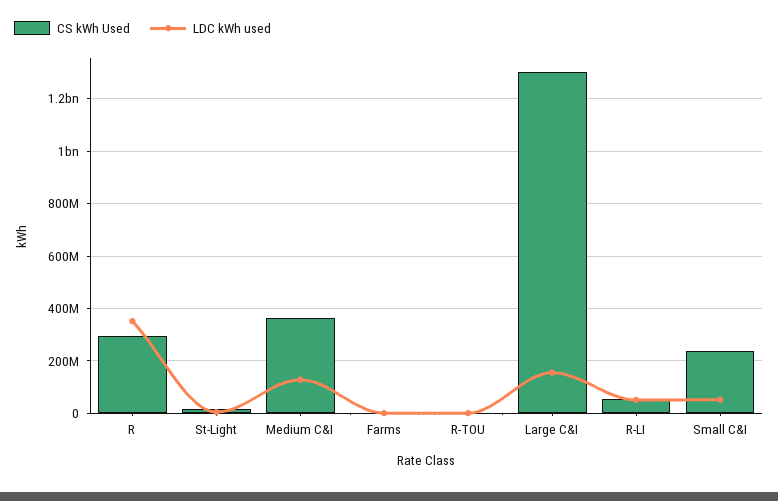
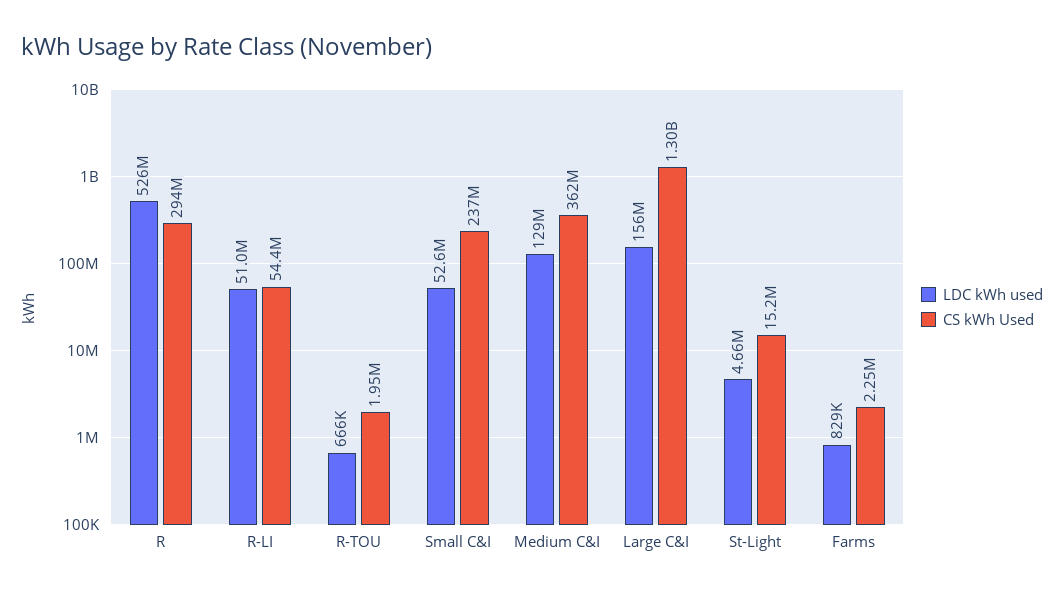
LDC kWh used, R: 350000000 -> 526000000

